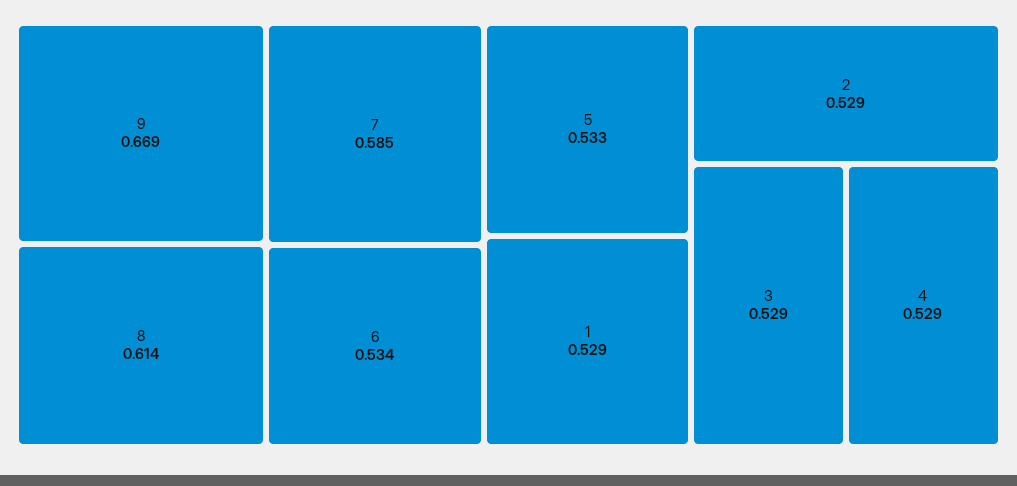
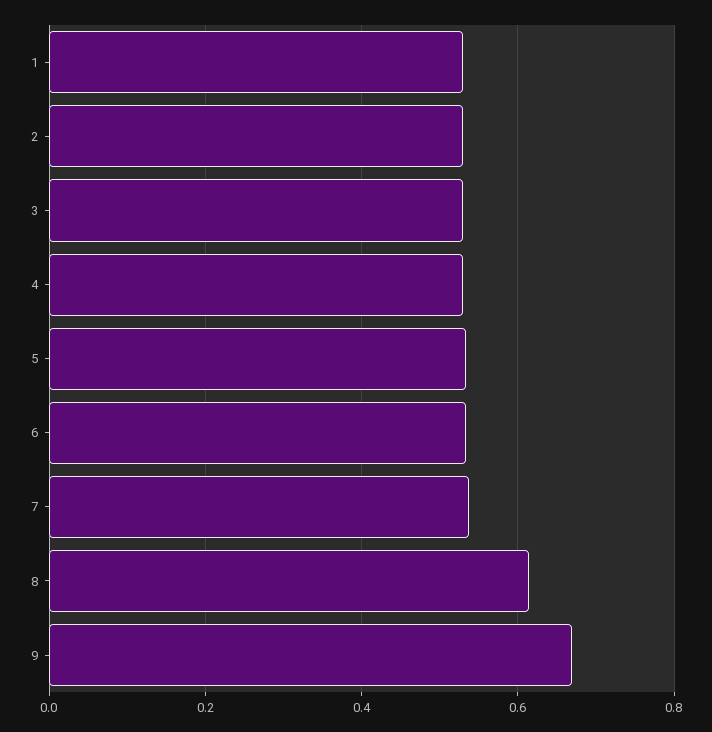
7: 0.585 -> 0.54

